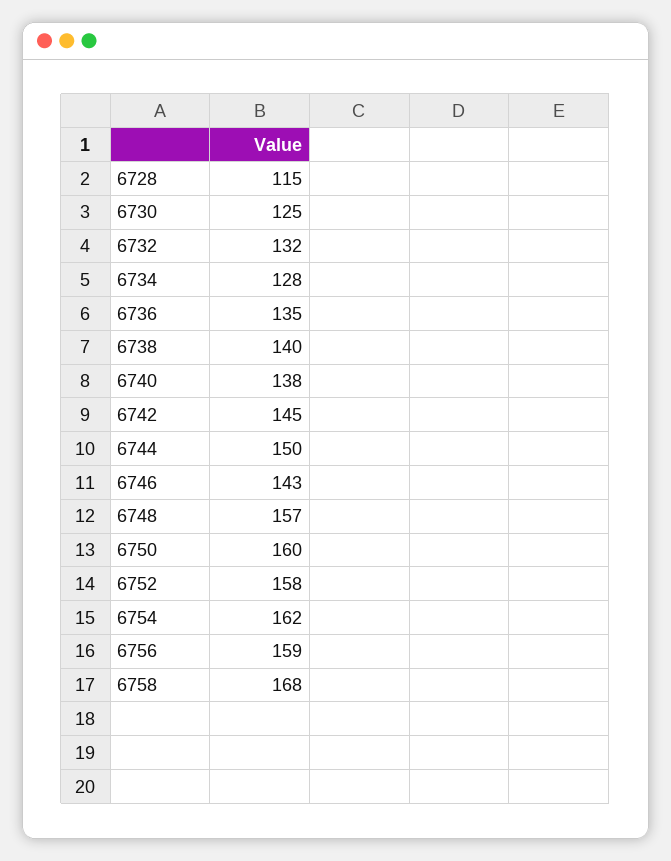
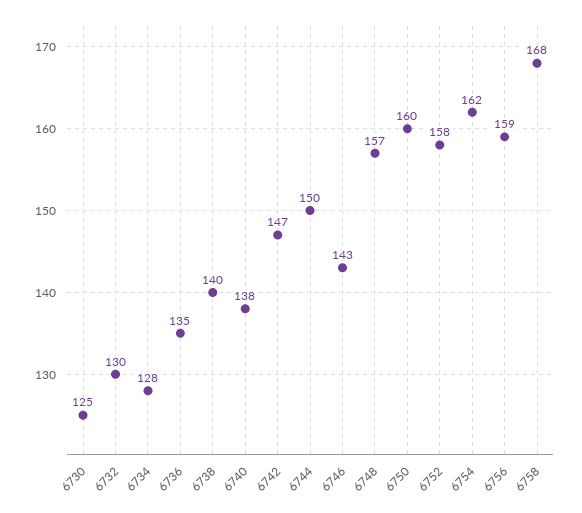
6728: 115 -> none
6732: 132 -> 130
6742: 145 -> 147

